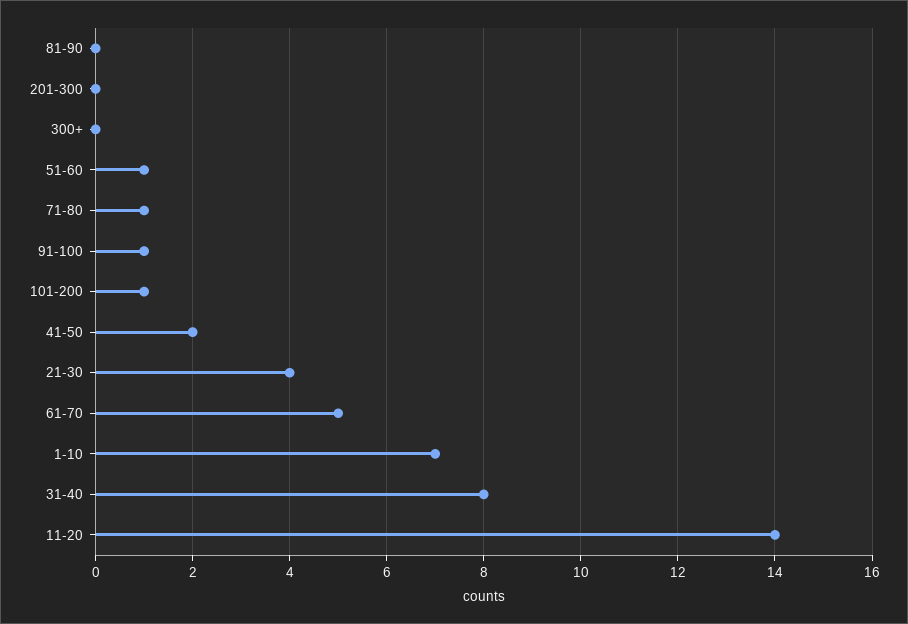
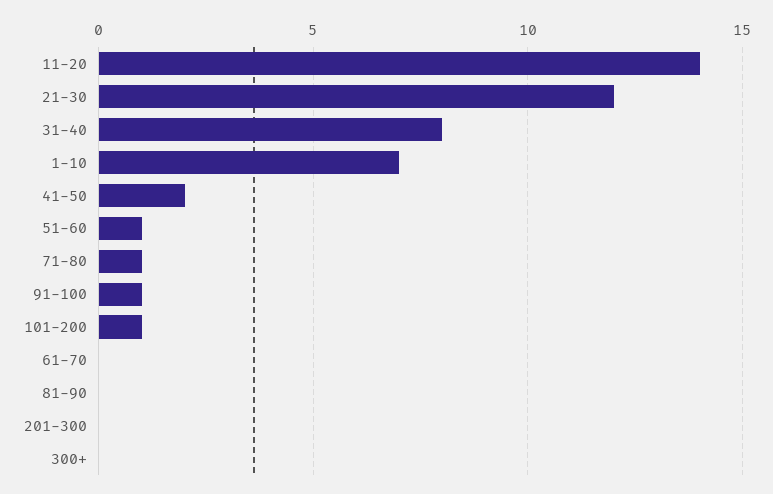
21-30: 4 -> 12
61-70: 5 -> 0

